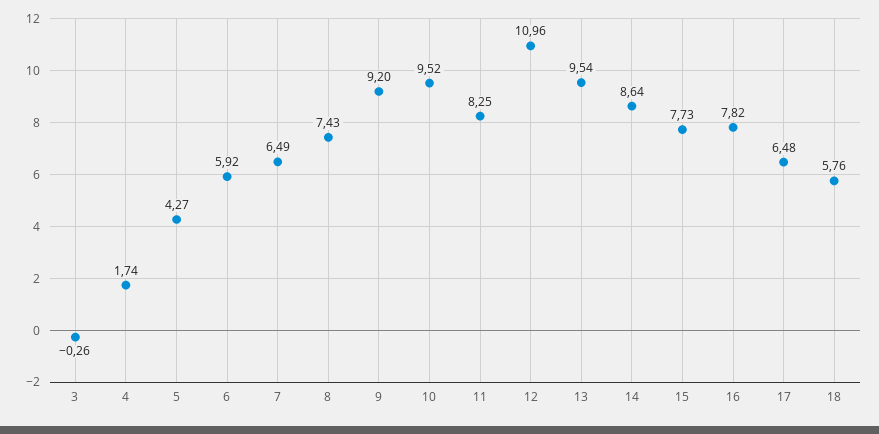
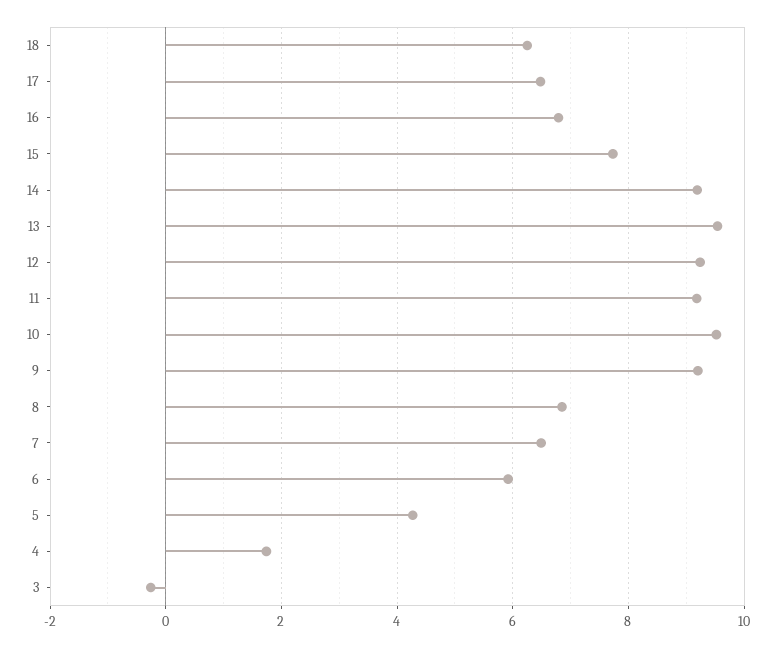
8: 7.43 -> 6.8
11: 8.25 -> 9.2
12: 10.96 -> 9.2
14: 8.64 -> 9.2
16: 7.82 -> 6.8
18: 5.76 -> 6.2

